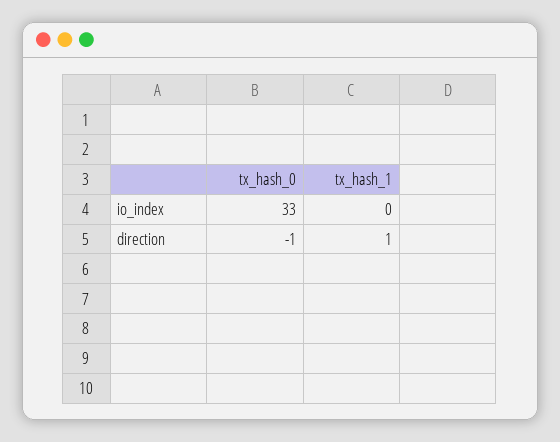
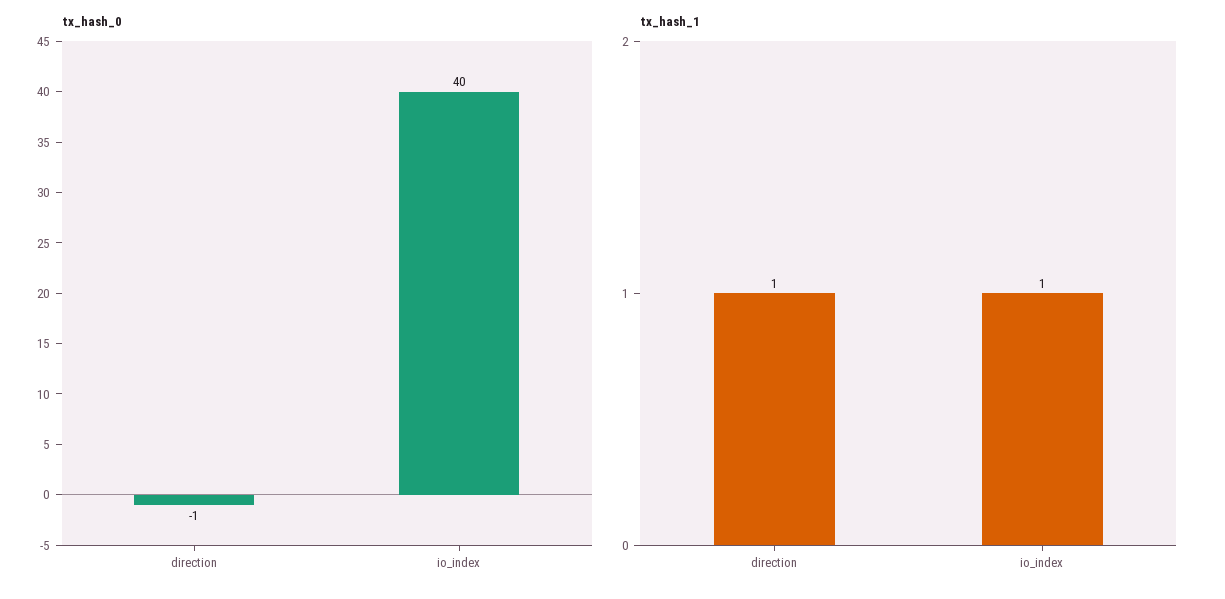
tx_hash_0, io_index: 33 -> 40
tx_hash_1, io_index: 0 -> 1

